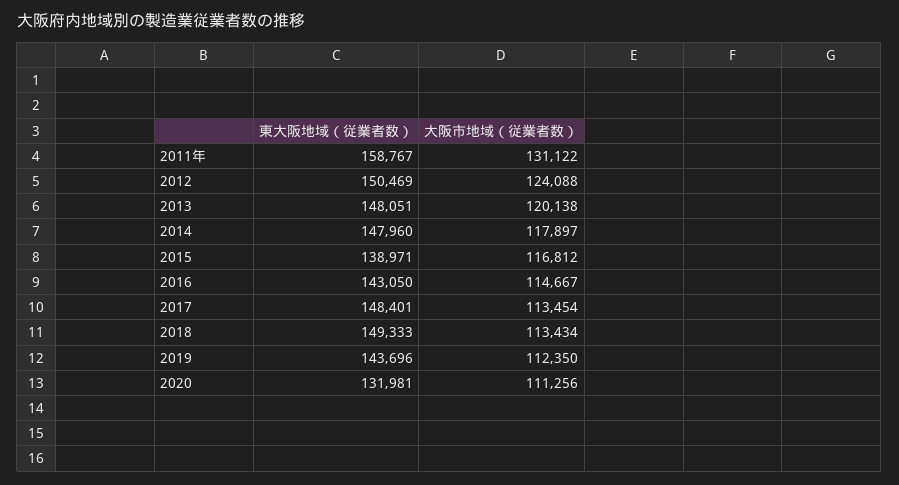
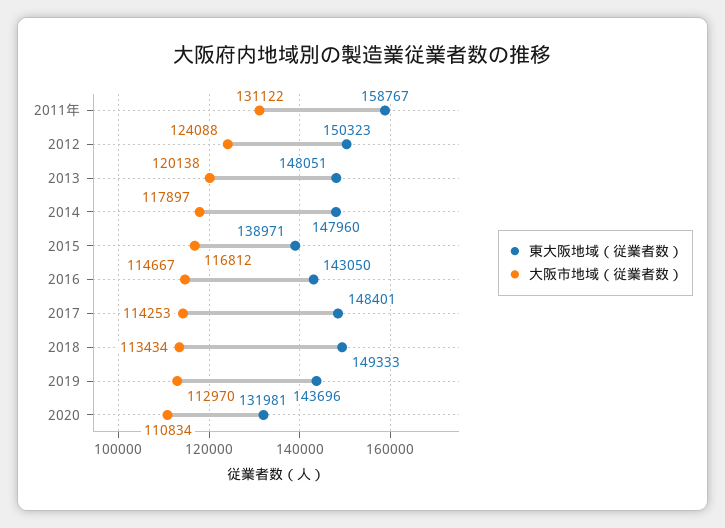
東大阪地域（従業者数）, 2012: 150469 -> 150323
大阪市地域（従業者数）, 2017: 113454 -> 114253
大阪市地域（従業者数）, 2019: 112350 -> 112970
大阪市地域（従業者数）, 2020: 111256 -> 110834

